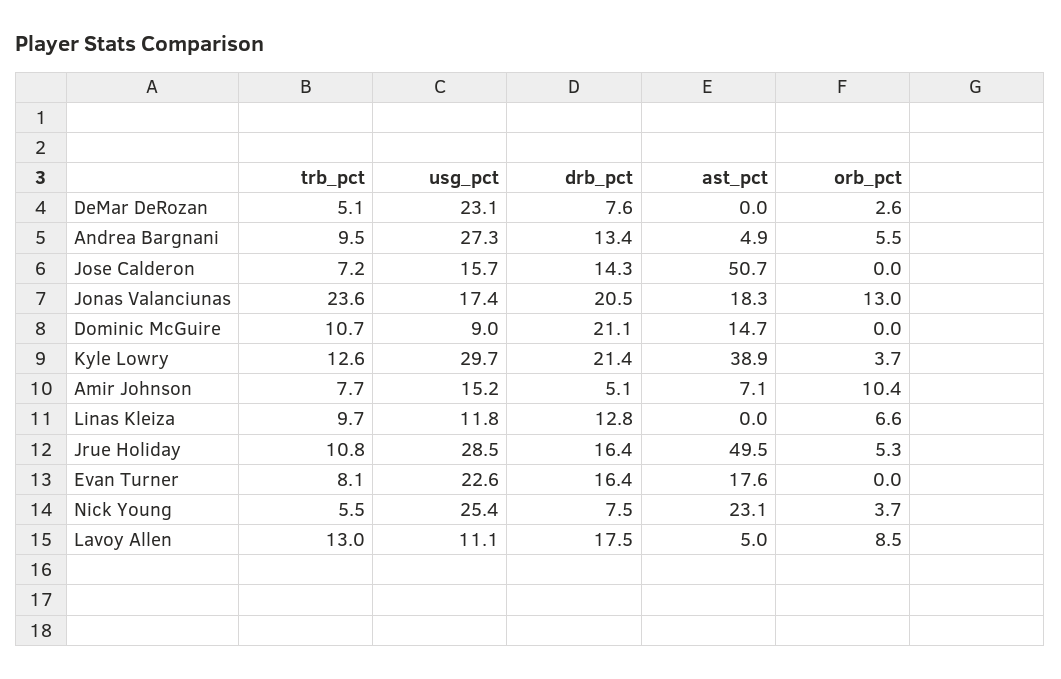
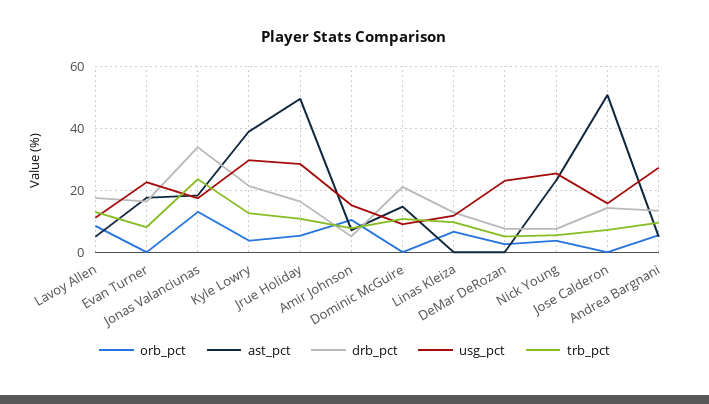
drb_pct, Jonas Valanciunas: 20.5 -> 34

